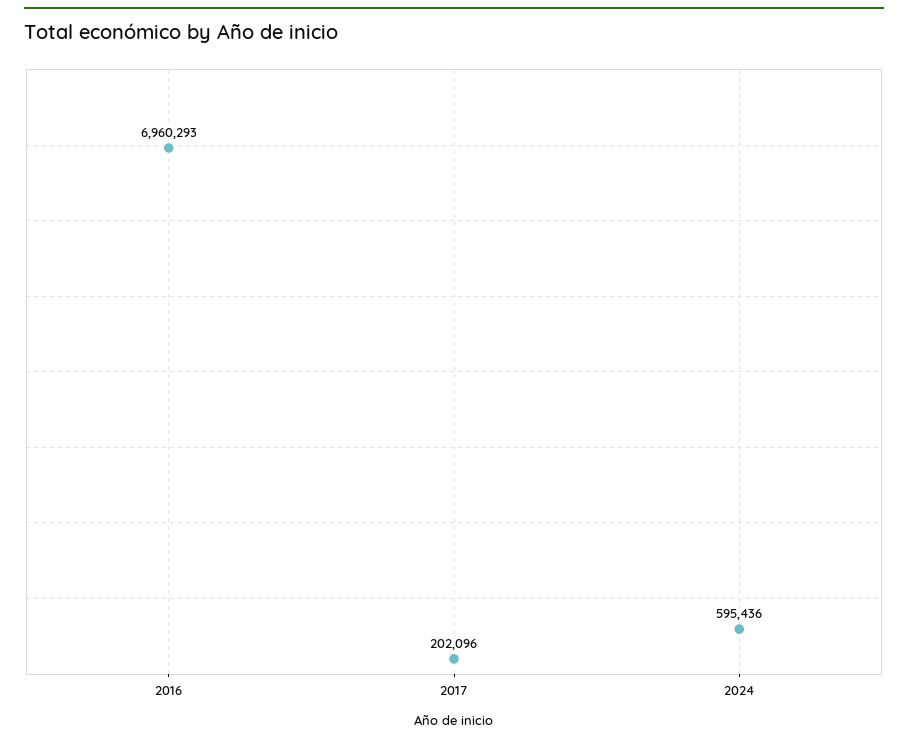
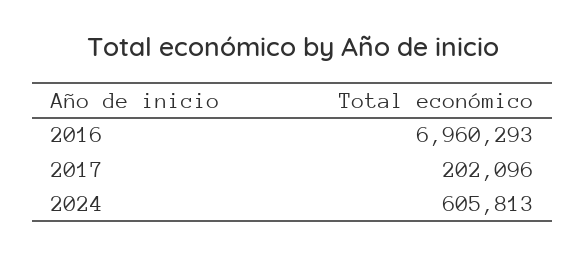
2024: 595436 -> 605813

